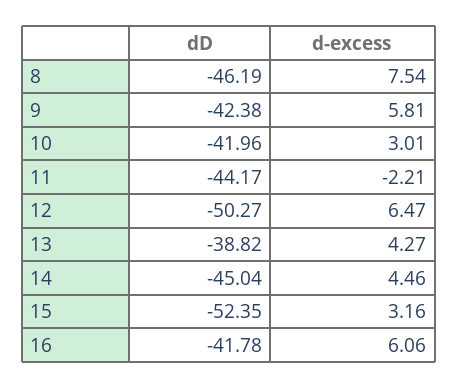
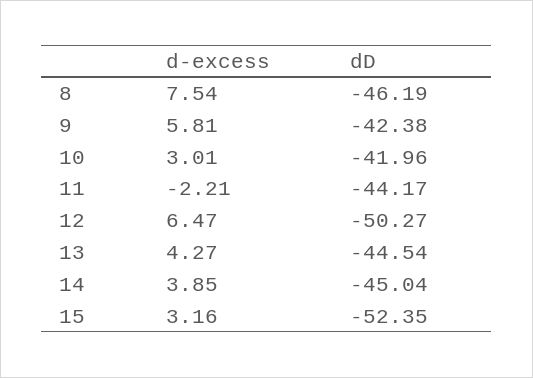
dD, 13: -38.82 -> -44.54
d-excess, 14: 4.46 -> 3.85
dD, 16: -41.78 -> none
d-excess, 16: 6.06 -> none

